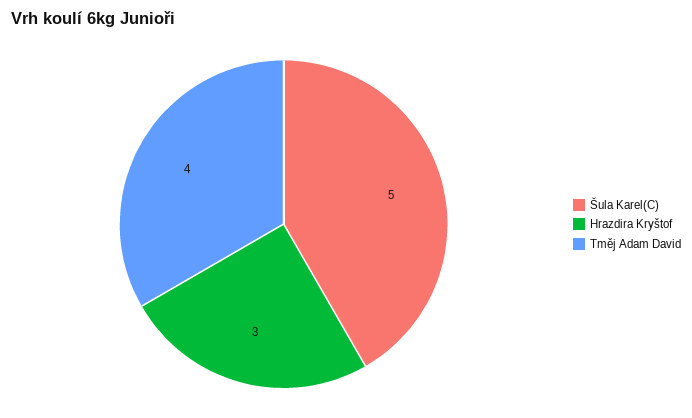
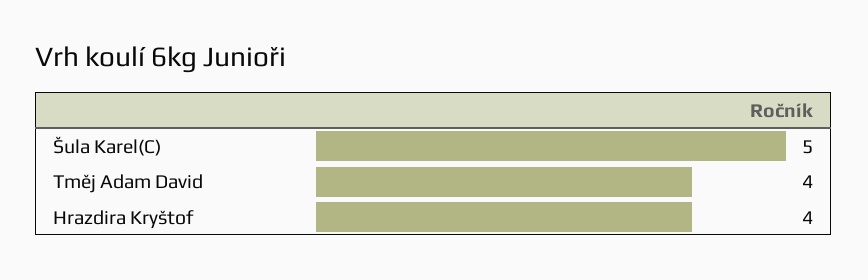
Hrazdira Kryštof: 3 -> 4

